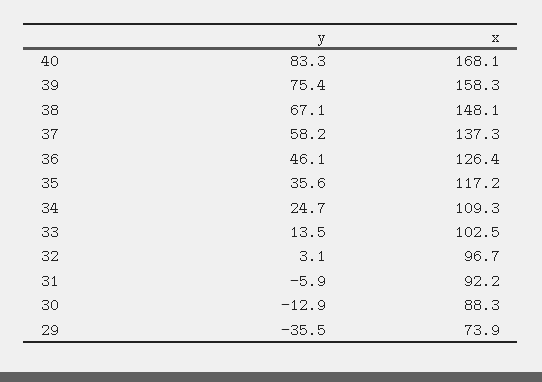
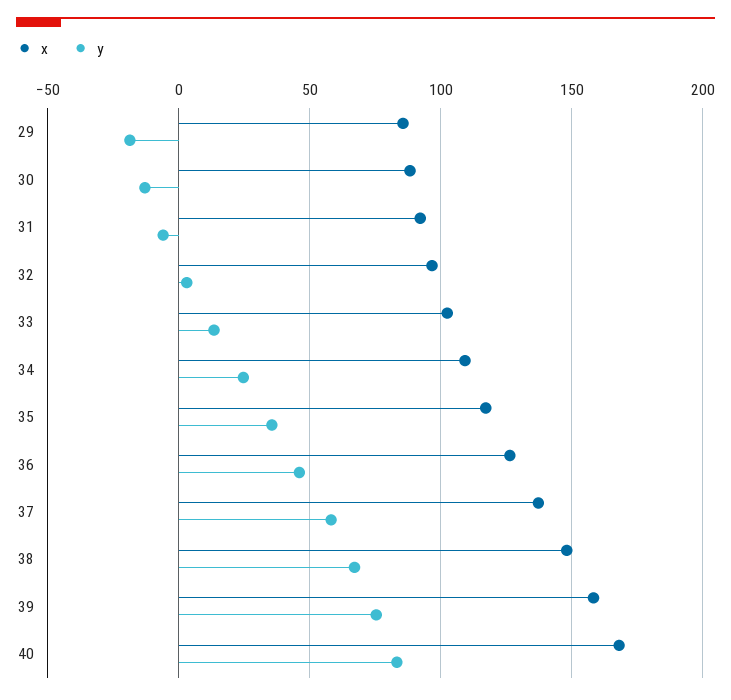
y, 29: -35.5 -> -20
x, 29: 73.9 -> 85

